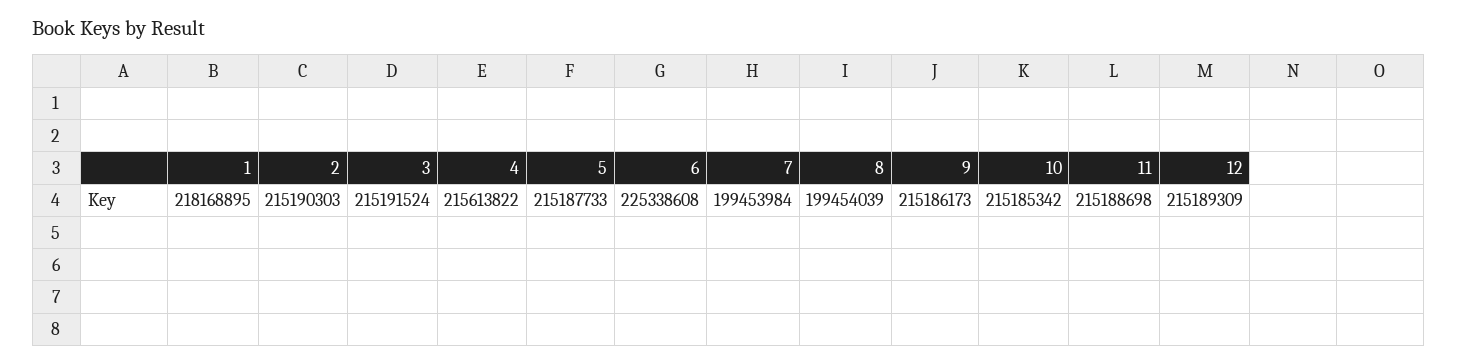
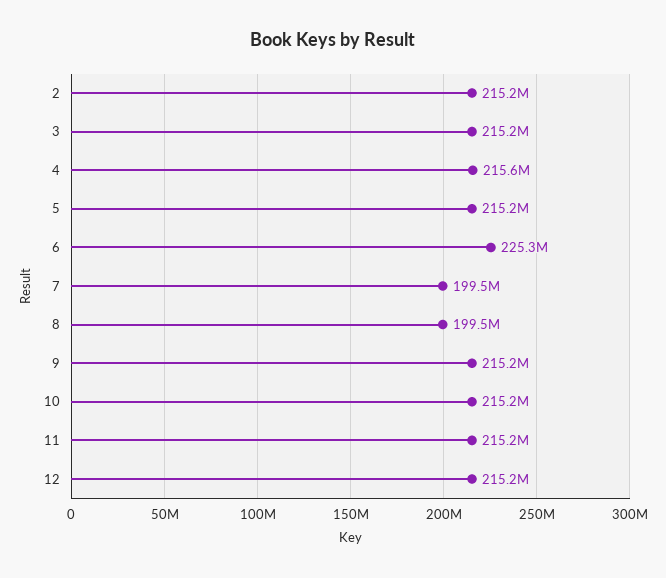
1: 218168895 -> none

